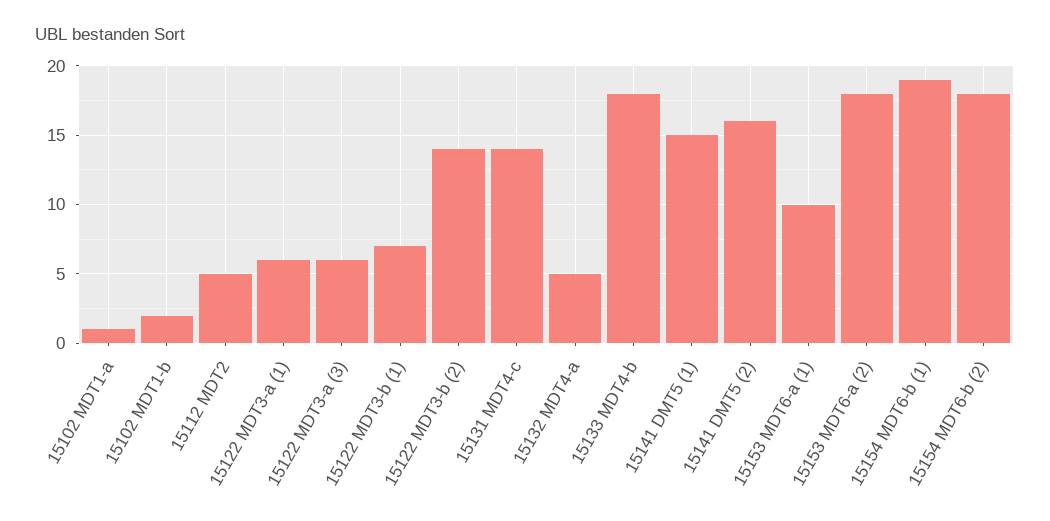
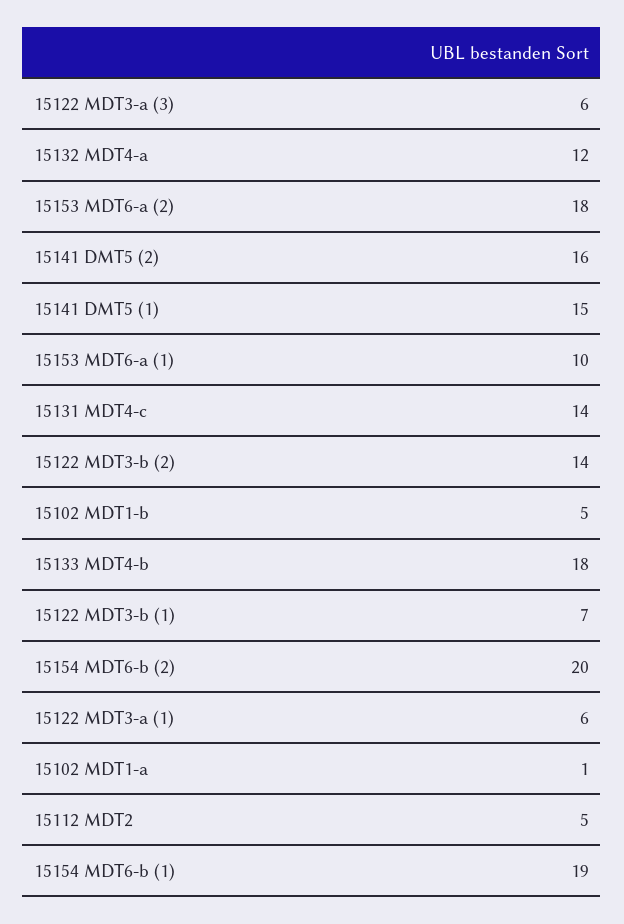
15102 MDT1-b: 2 -> 5
15132 MDT4-a: 5 -> 12
15154 MDT6-b (2): 18 -> 20

